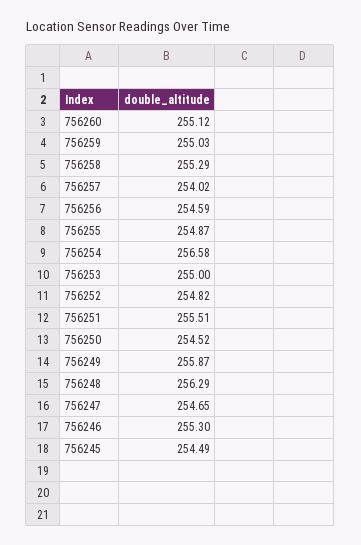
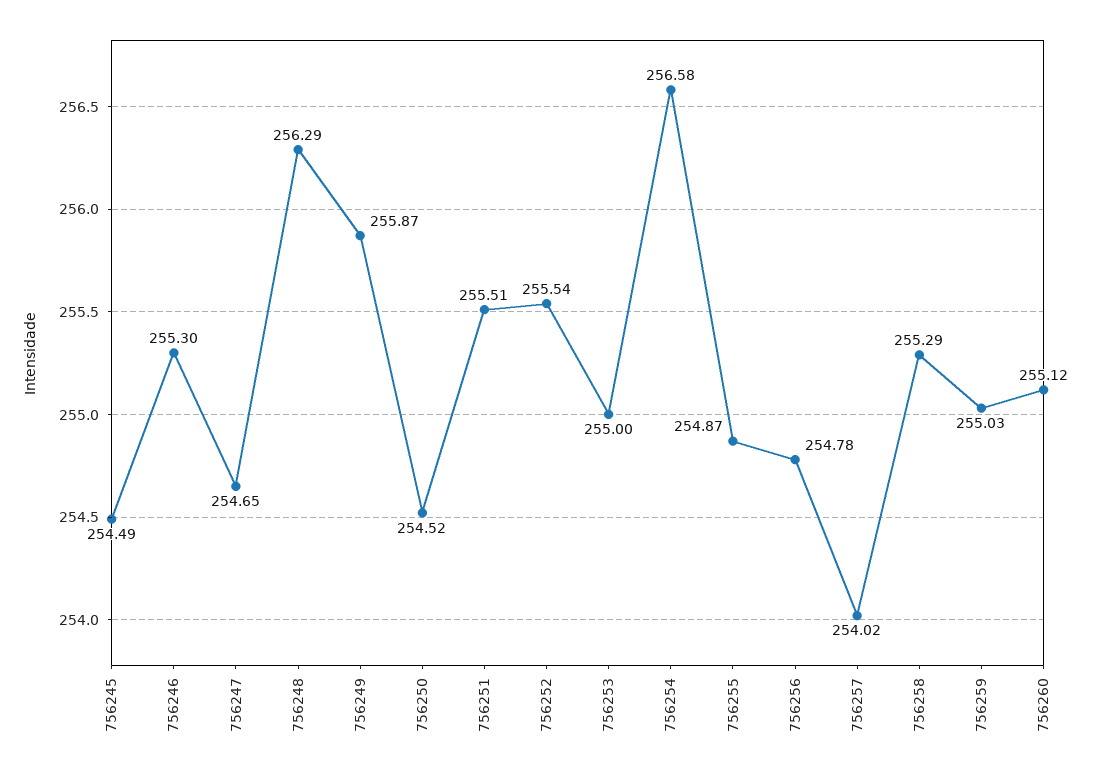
756256: 254.59 -> 254.78
756252: 254.82 -> 255.54

